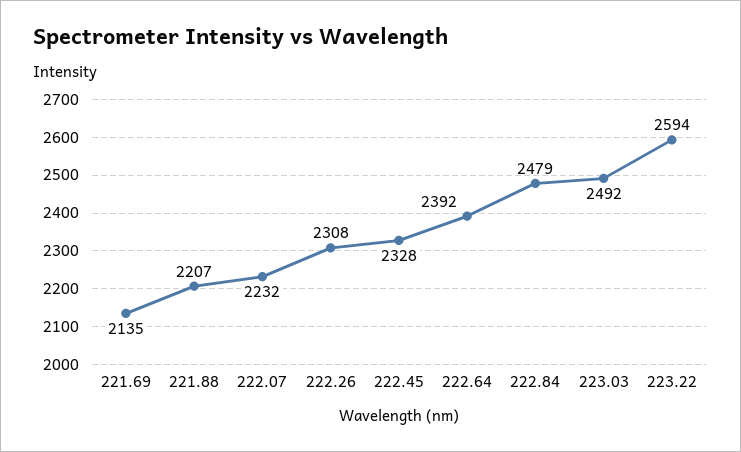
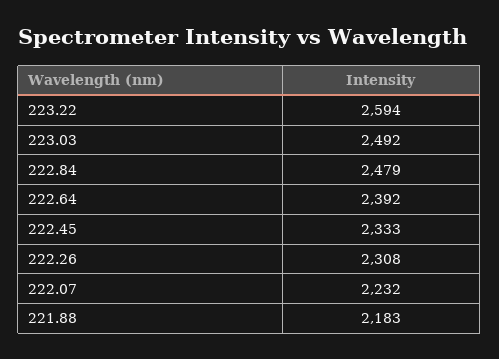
221.69: 2135 -> none
221.88: 2207 -> 2183
222.45: 2328 -> 2333

